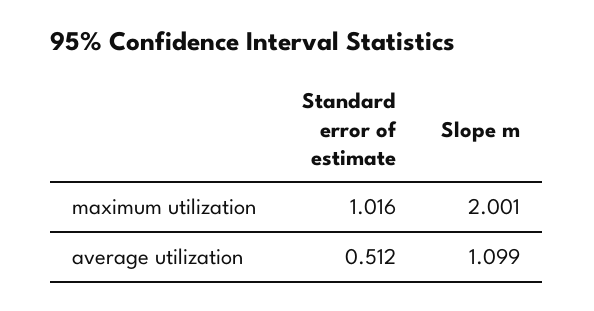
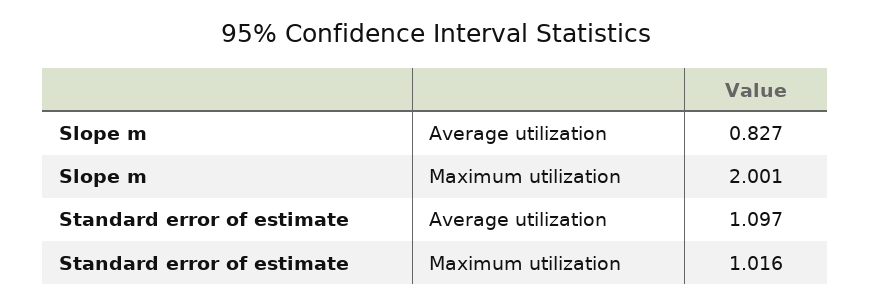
Standard error of estimate, average utilization: 0.512 -> 1.097
Slope m, average utilization: 1.099 -> 0.827

